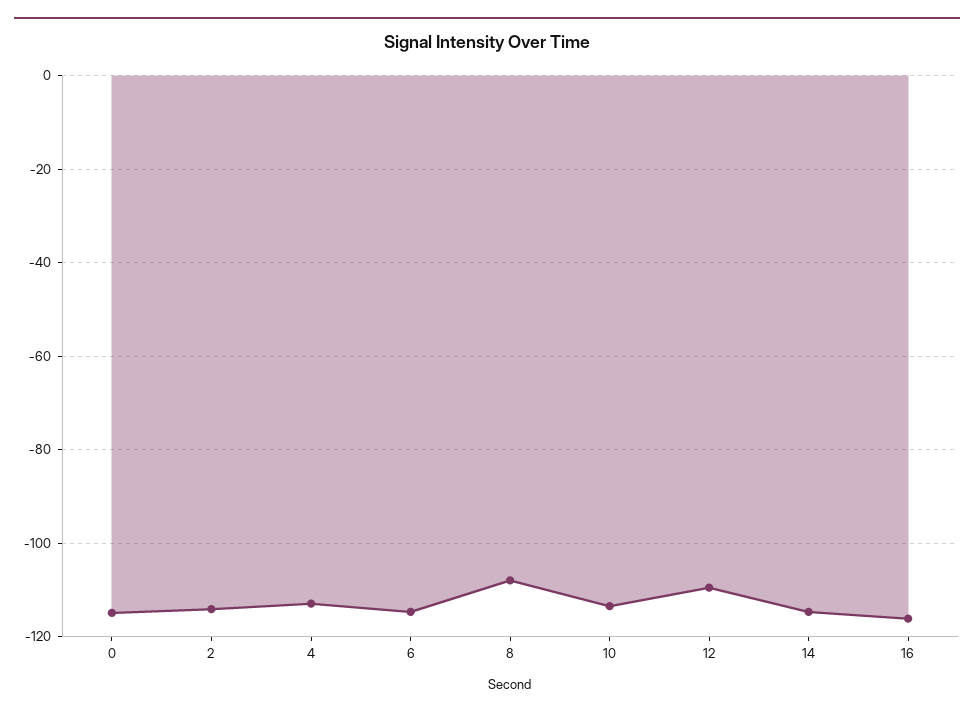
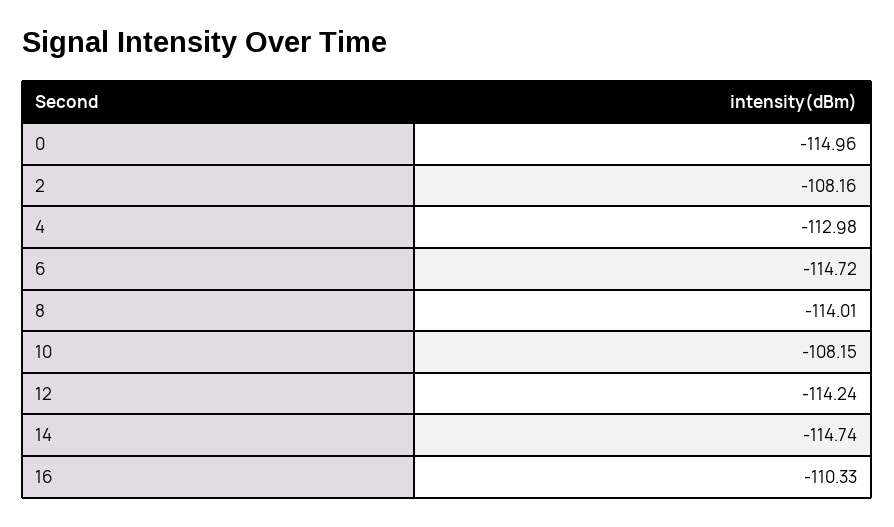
2: -114 -> -108.16
8: -108 -> -114.01
10: -114 -> -108.15
12: -110 -> -114.24
16: -116 -> -110.33

